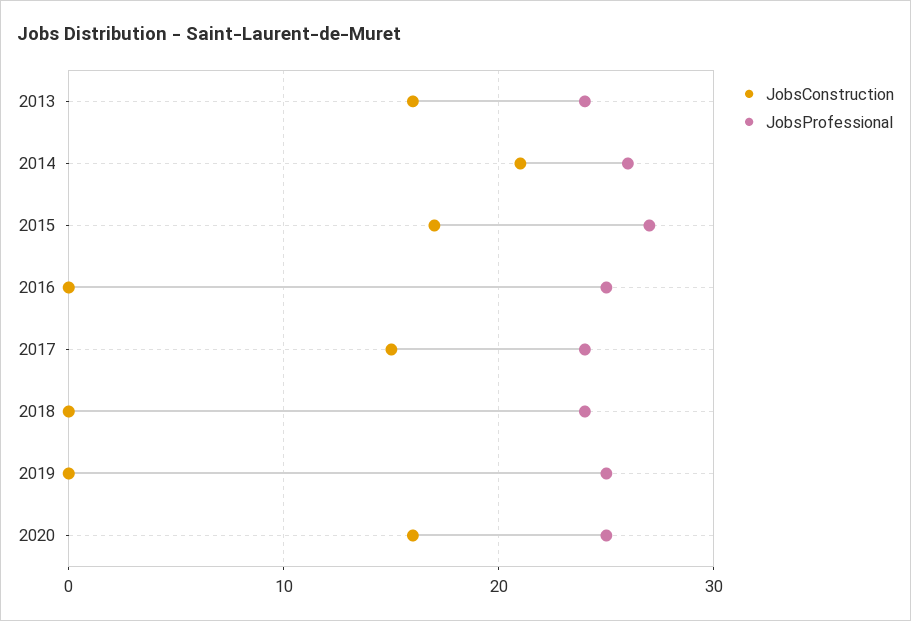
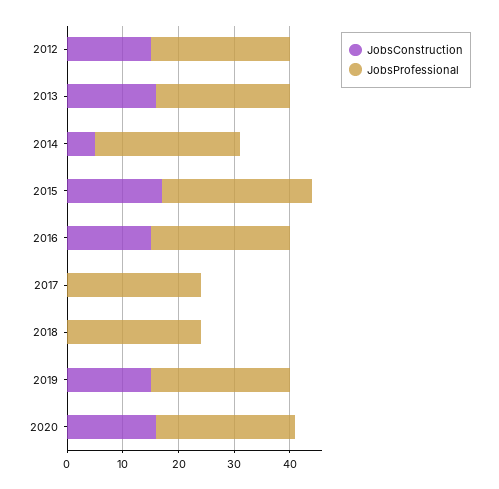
JobsConstruction, 2014: 21 -> 5
JobsConstruction, 2016: 0 -> 15
JobsConstruction, 2017: 15 -> 0
JobsConstruction, 2019: 0 -> 15
JobsConstruction, 2012: none -> 15
JobsProfessional, 2012: none -> 25

